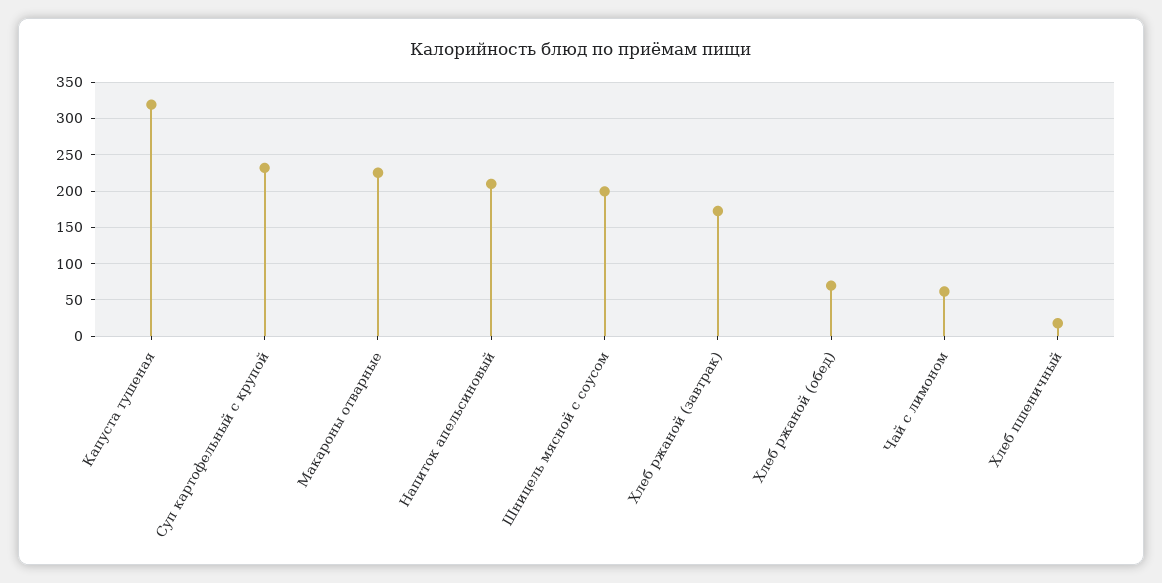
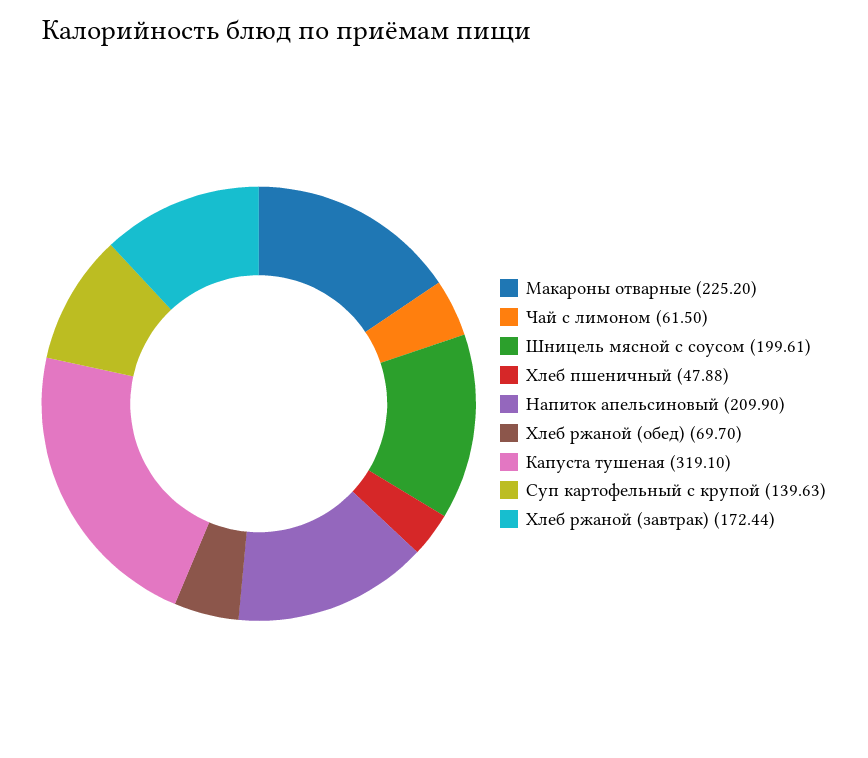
Суп картофельный с крупой: 230 -> 139.63
Хлеб пшеничный: 20 -> 47.88

